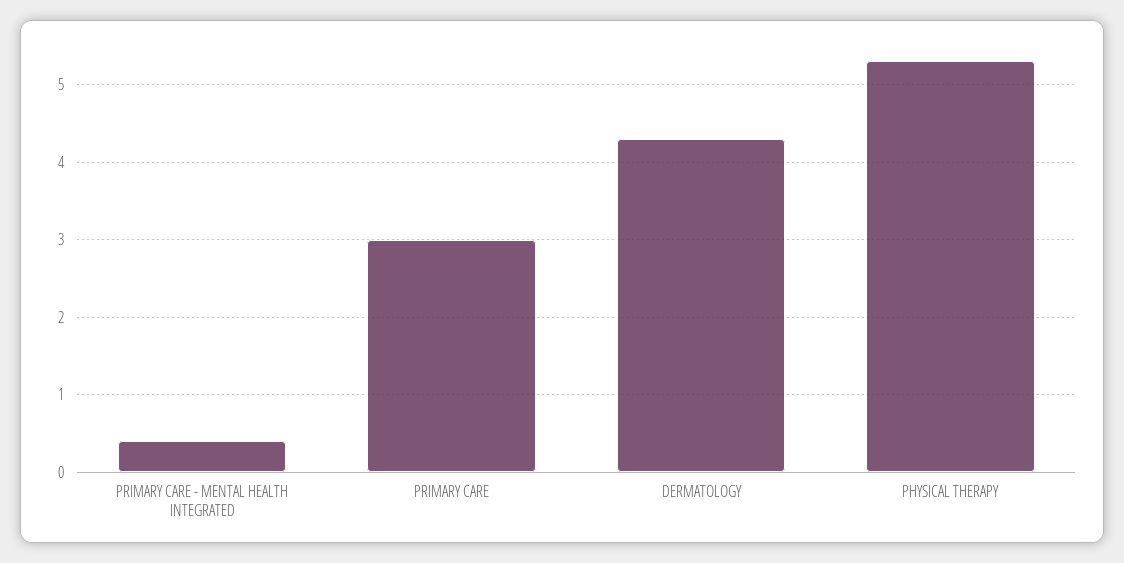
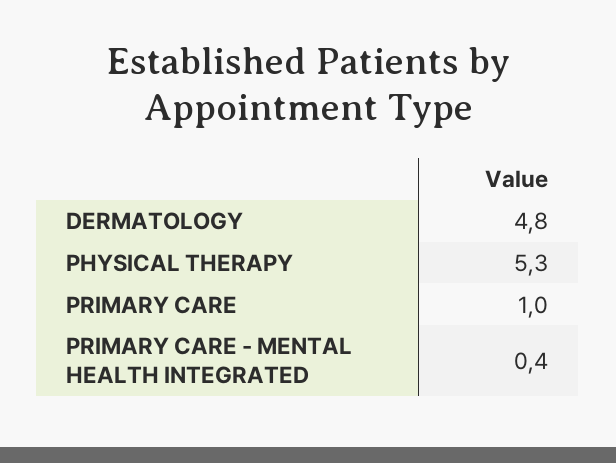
PRIMARY CARE: 3 -> 1
DERMATOLOGY: 4.3 -> 4.8

